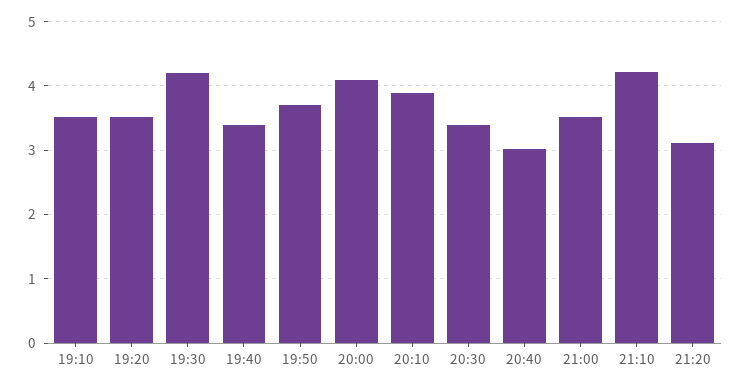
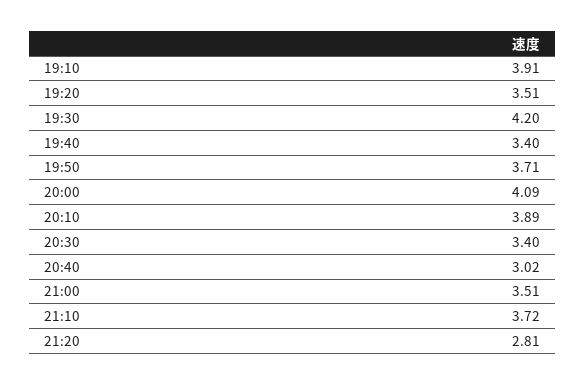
19:10: 3.5 -> 3.91
21:10: 4.2 -> 3.72
21:20: 3.1 -> 2.81

